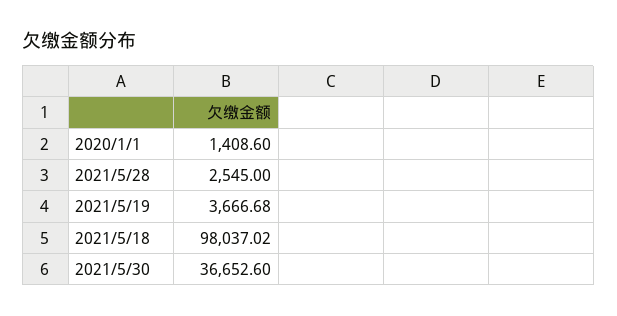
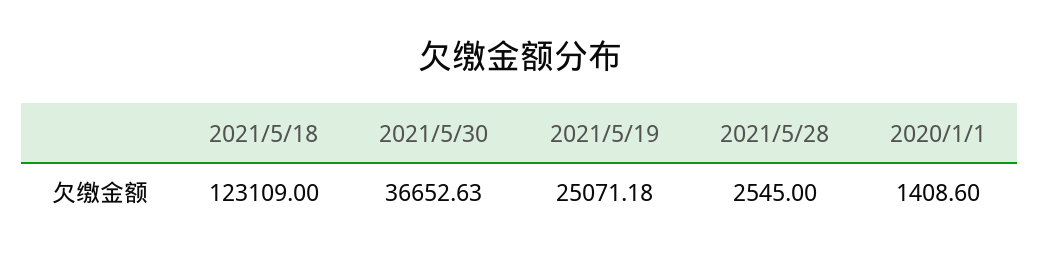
2021/5/19: 3666.68 -> 25071.18
2021/5/18: 98037.02 -> 123109
2021/5/30: 36652.6 -> 36652.63

